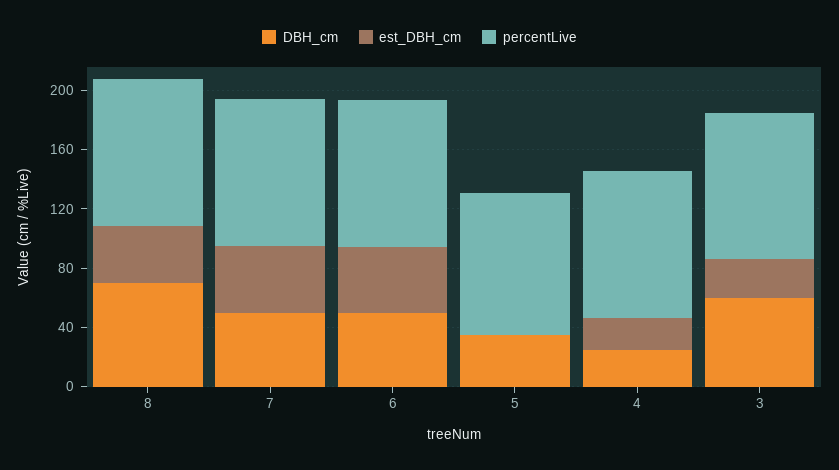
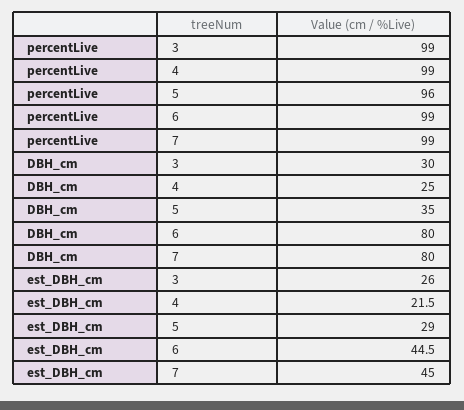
DBH_cm, 8: 70 -> none
est_DBH_cm, 8: 40 -> none
percentLive, 8: 100 -> none
DBH_cm, 7: 50 -> 80
DBH_cm, 6: 50 -> 80
est_DBH_cm, 5: 0 -> 29
DBH_cm, 3: 60 -> 30

